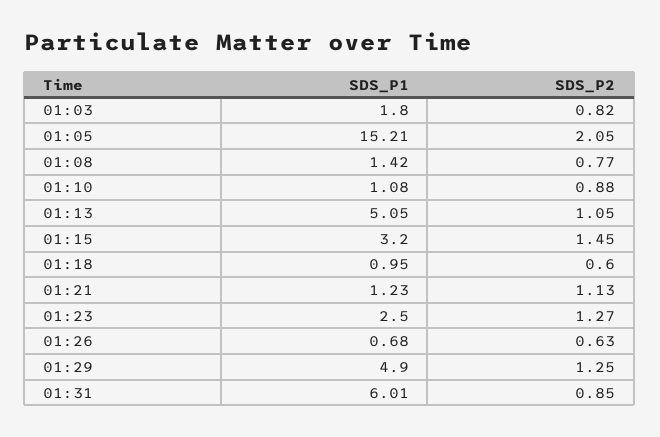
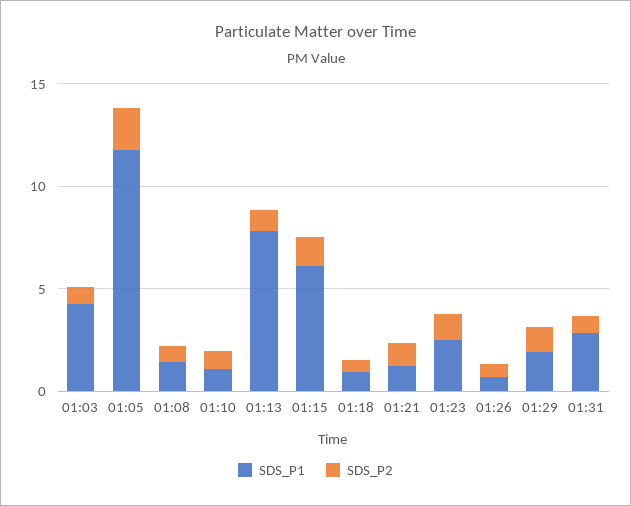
SDS_P1, 01:03: 1.8 -> 4
SDS_P1, 01:05: 15.21 -> 12
SDS_P1, 01:13: 5.05 -> 8
SDS_P1, 01:15: 3.2 -> 6
SDS_P1, 01:29: 4.9 -> 2
SDS_P1, 01:31: 6.01 -> 3

